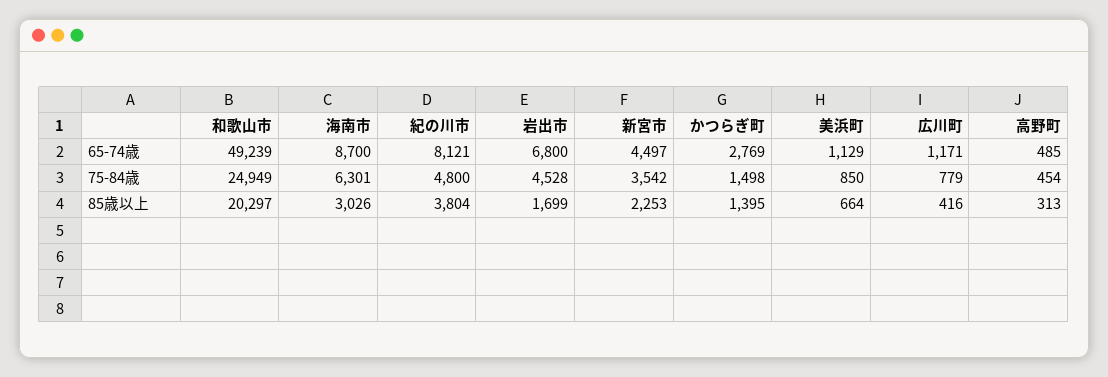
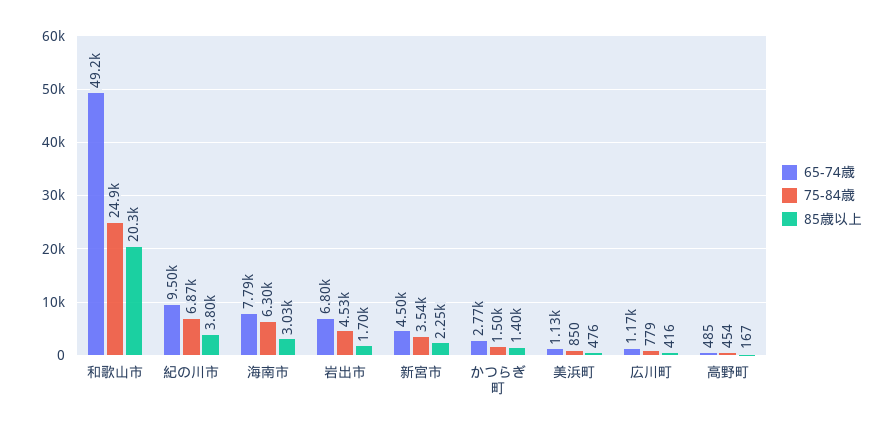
65-74歳, 海南市: 8700 -> 7790
65-74歳, 紀の川市: 8121 -> 9500
75-84歳, 紀の川市: 4800 -> 6870
85歳以上, 美浜町: 664 -> 476
85歳以上, 高野町: 313 -> 167

